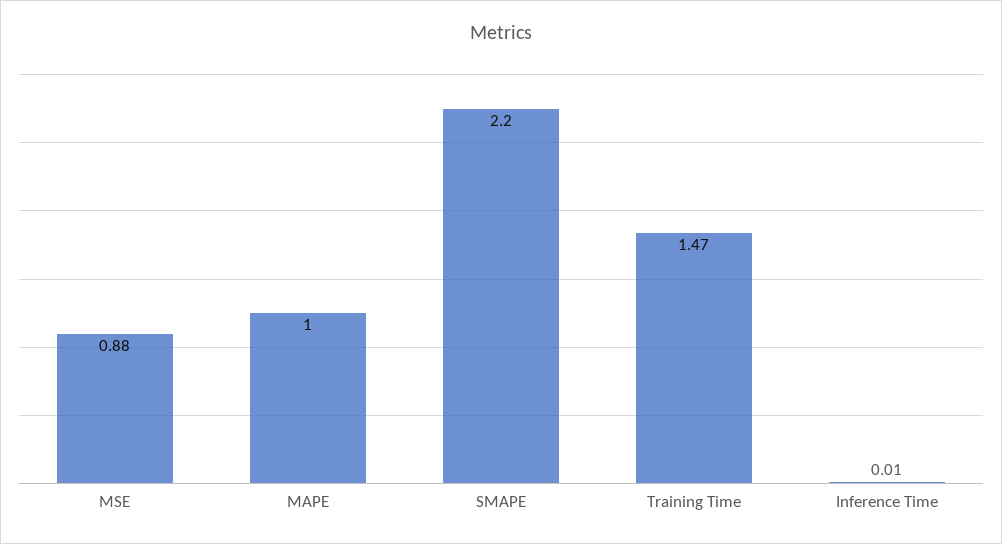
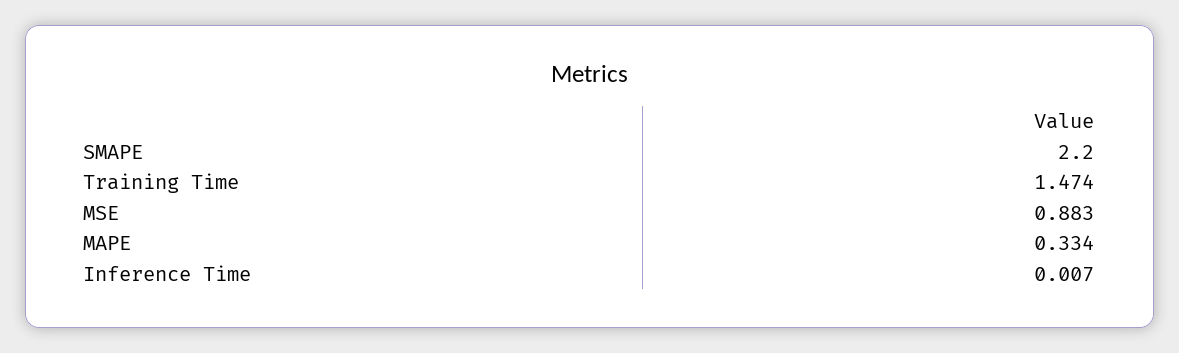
MAPE: 1 -> 0.334

